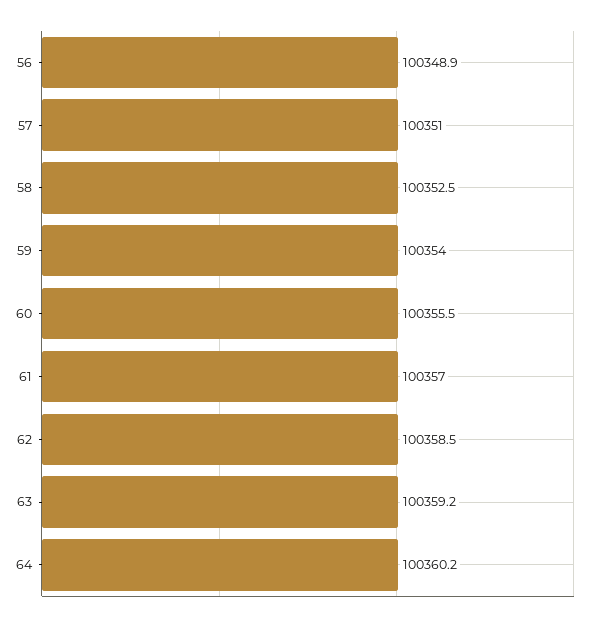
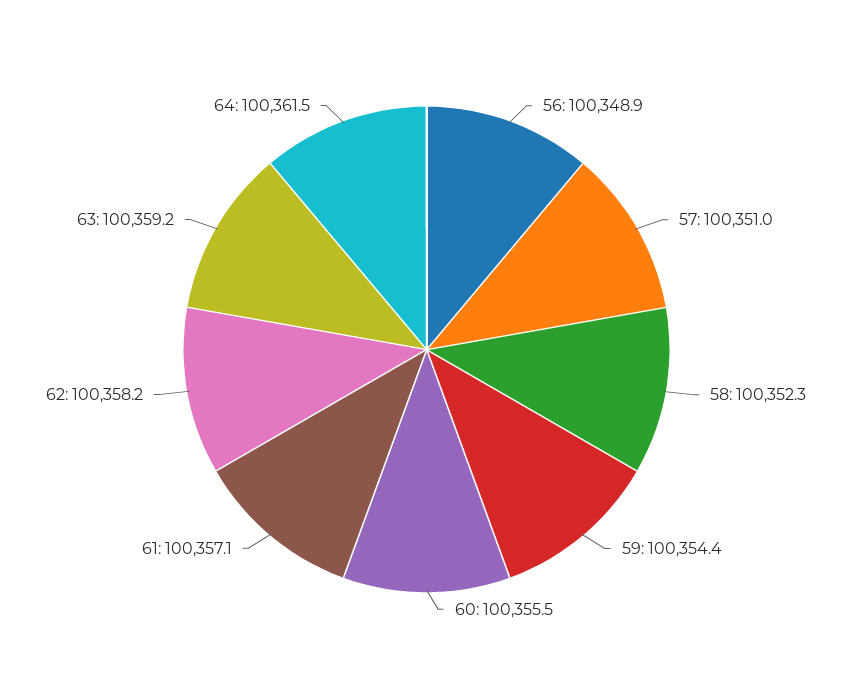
58: 100352.5 -> 100352.3
59: 100354 -> 100354.4
61: 100357 -> 100357.1
62: 100358.5 -> 100358.2
64: 100360.2 -> 100361.5

